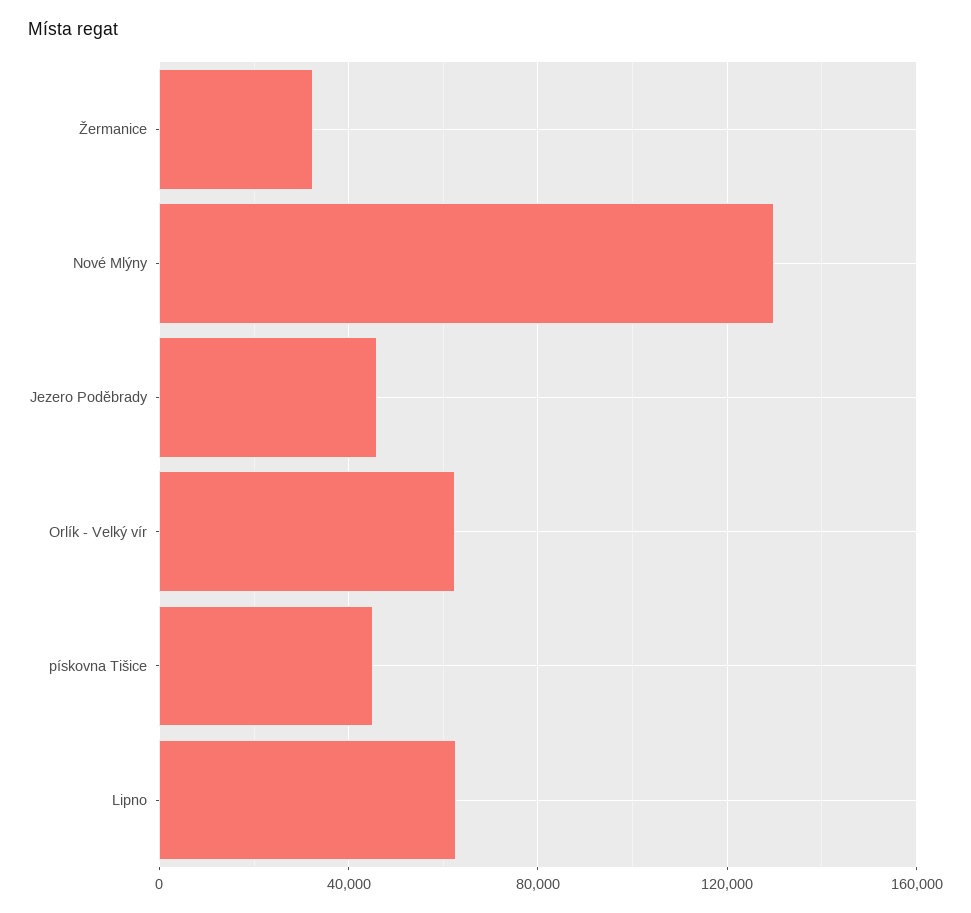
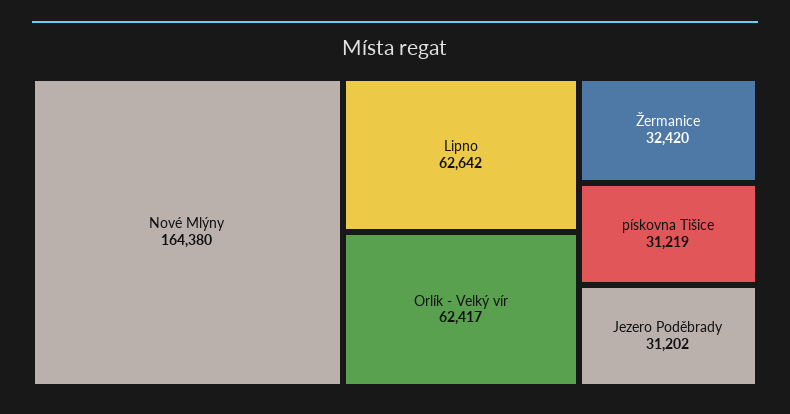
Nové Mlýny: 130000 -> 164380
Jezero Poděbrady: 45000 -> 31202
pískovna Tišice: 45000 -> 31219

